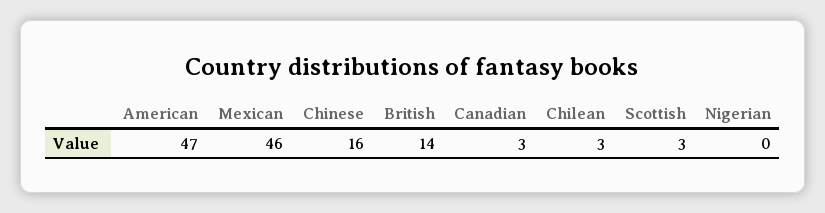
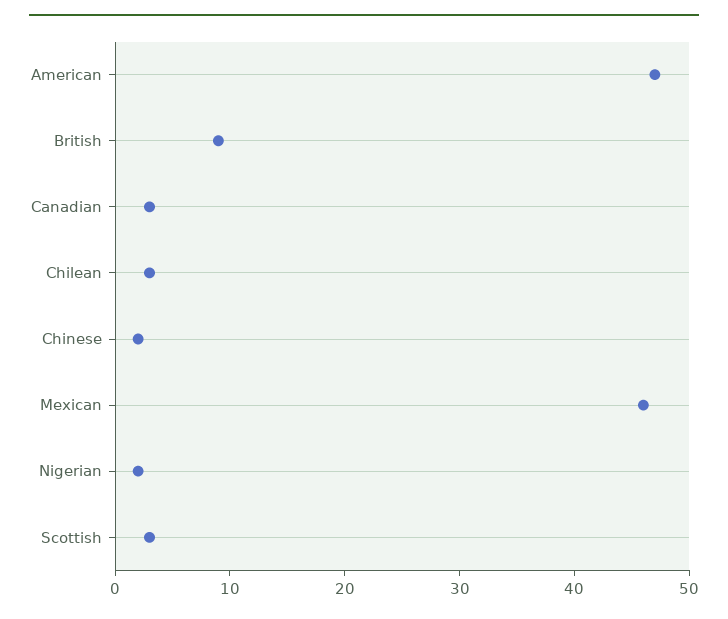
Chinese: 16 -> 2
British: 14 -> 9
Nigerian: 0 -> 2

